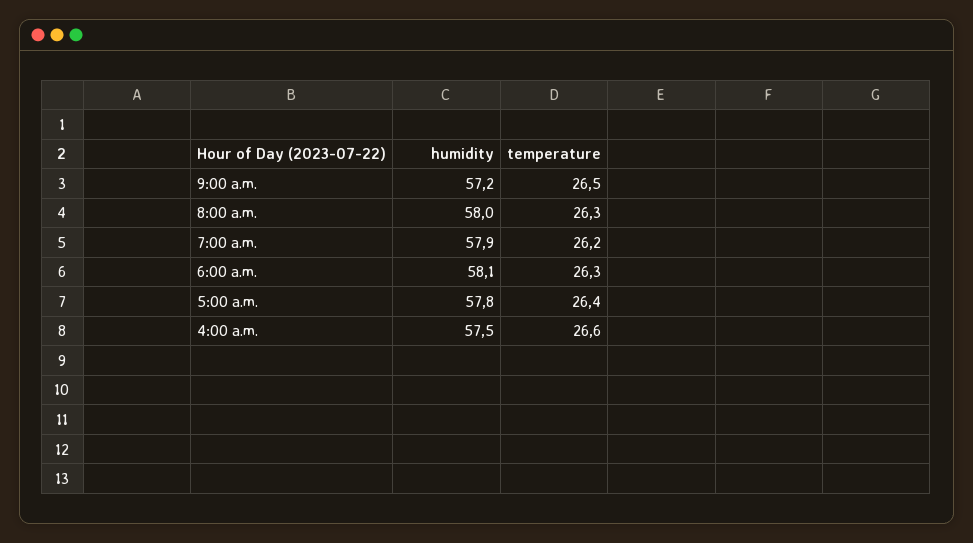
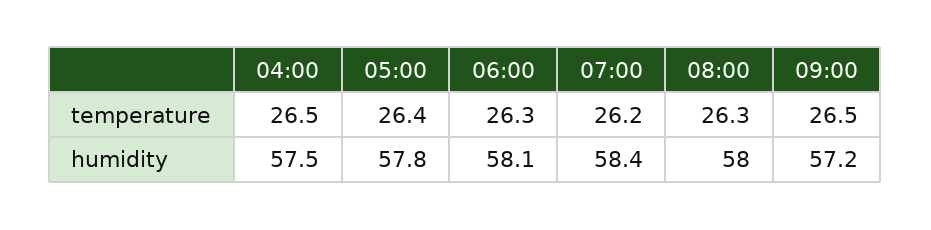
humidity, 7:00 a.m.: 57.9 -> 58.4
temperature, 4:00 a.m.: 26.6 -> 26.5

